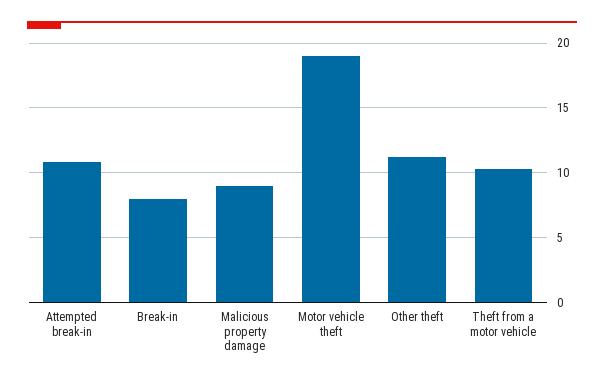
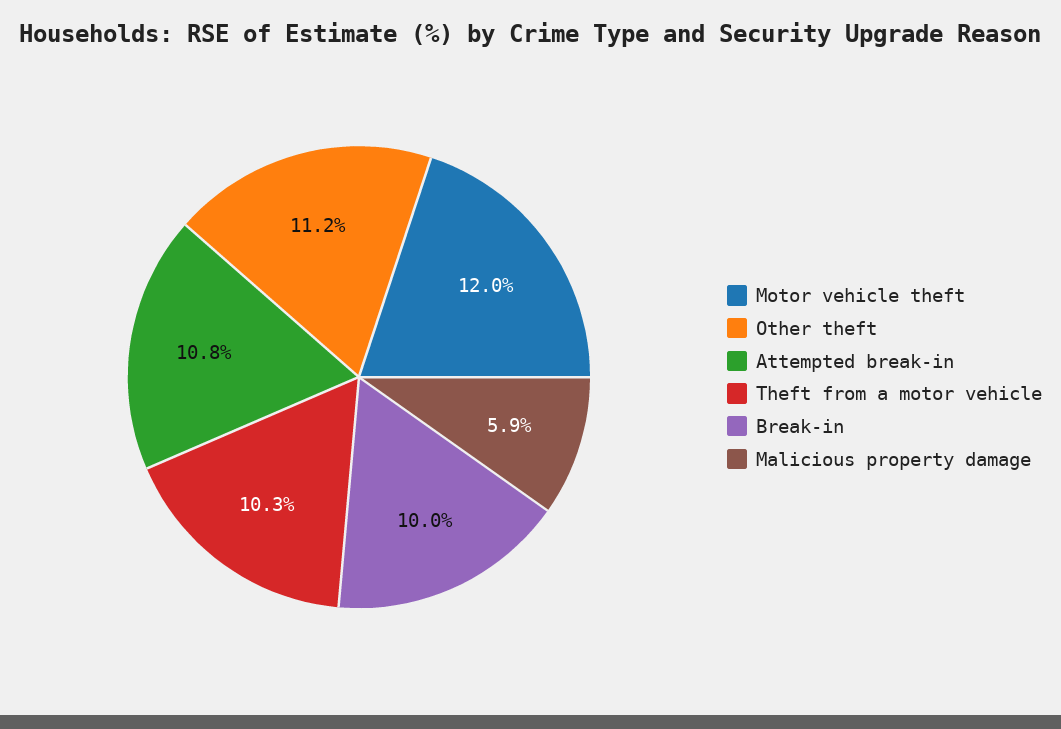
Break-in: 8 -> 10
Malicious property damage: 9 -> 5.9
Motor vehicle theft: 19 -> 12

